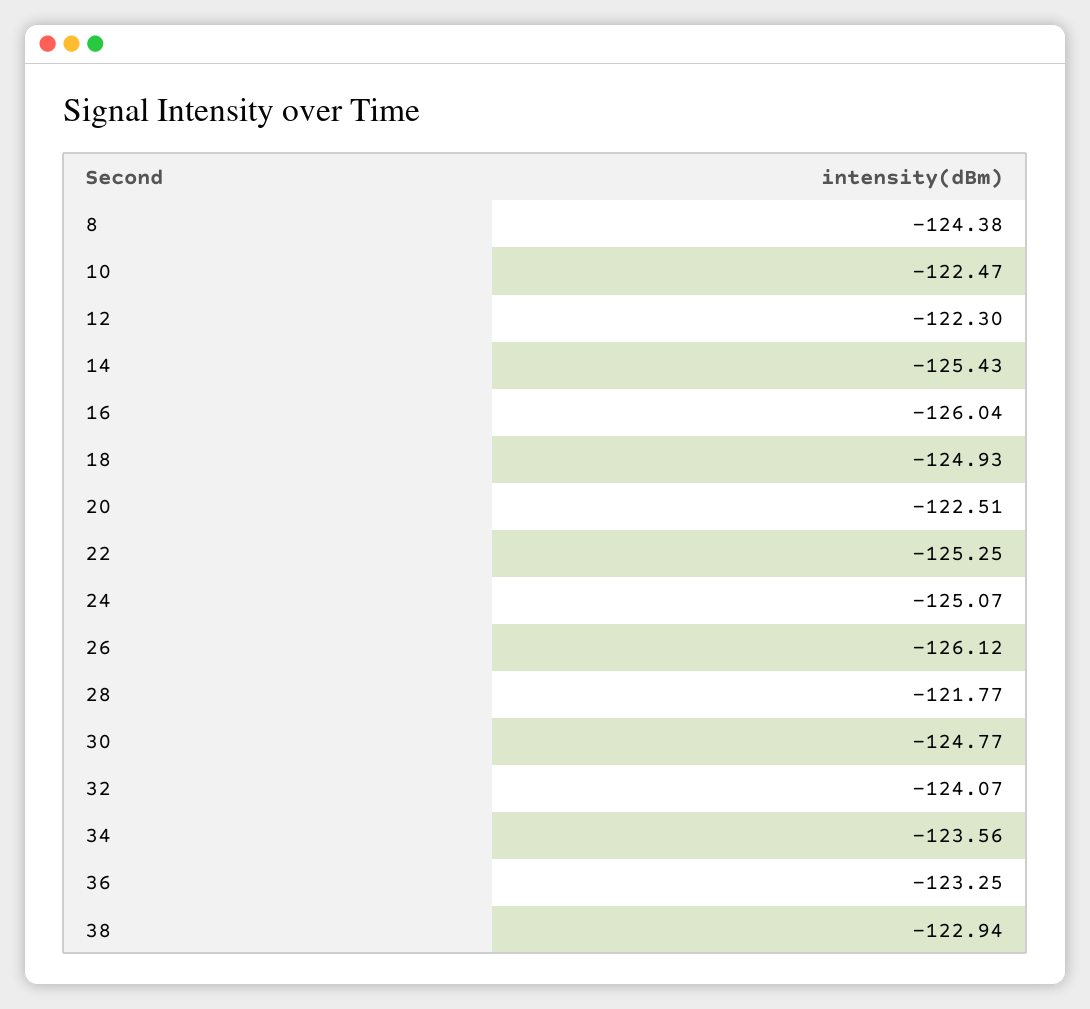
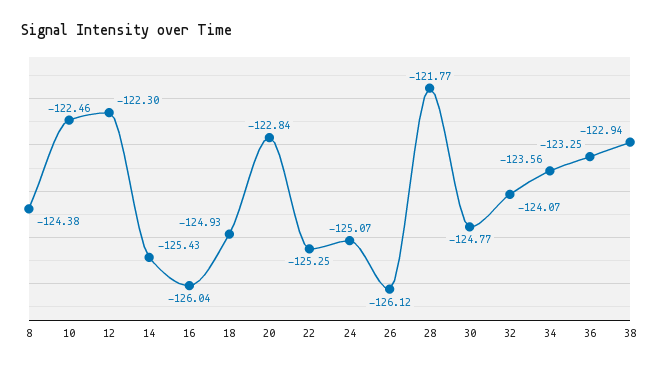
10: -122.47 -> -122.46
20: -122.51 -> -122.84

